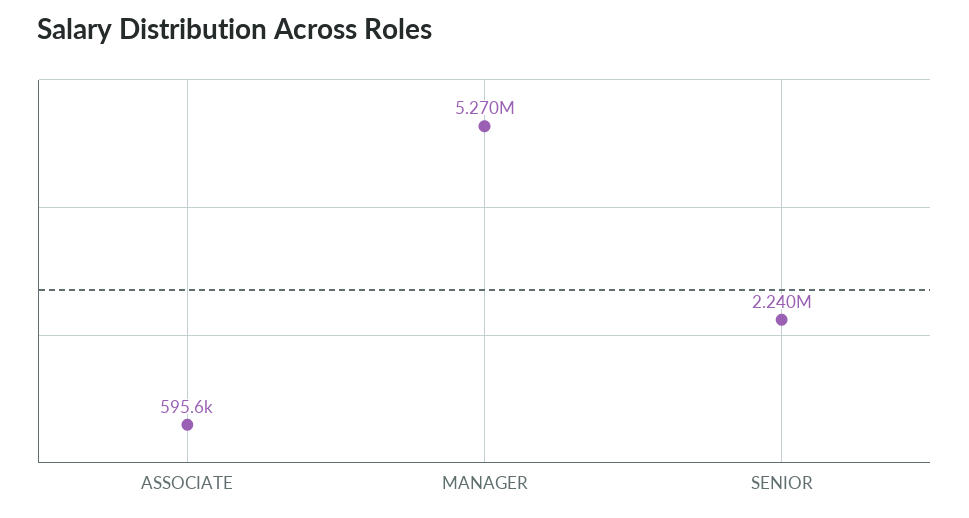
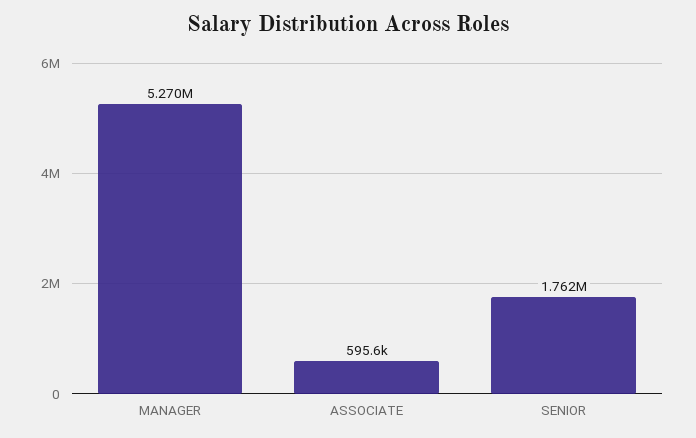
SENIOR: 2240000 -> 1762000

